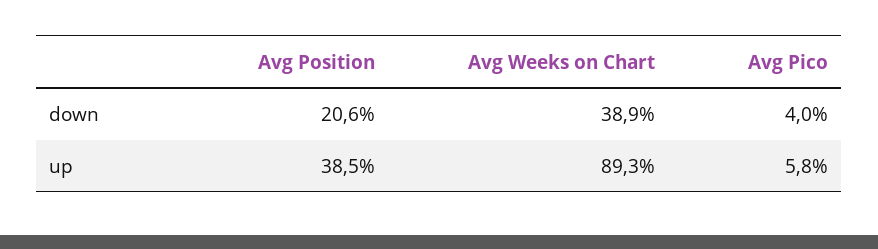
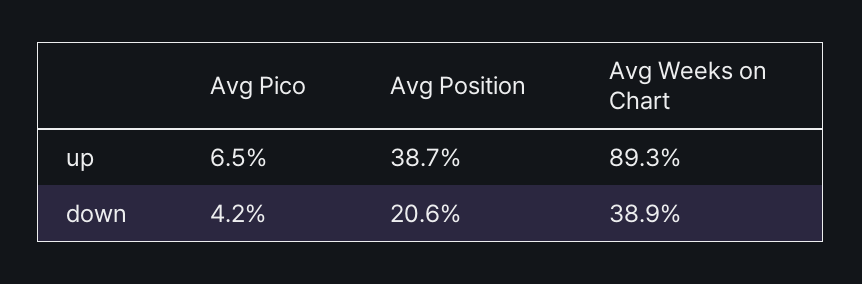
Avg Pico, down: 4 -> 4.2
Avg Position, up: 38.5 -> 38.7
Avg Pico, up: 5.8 -> 6.5

